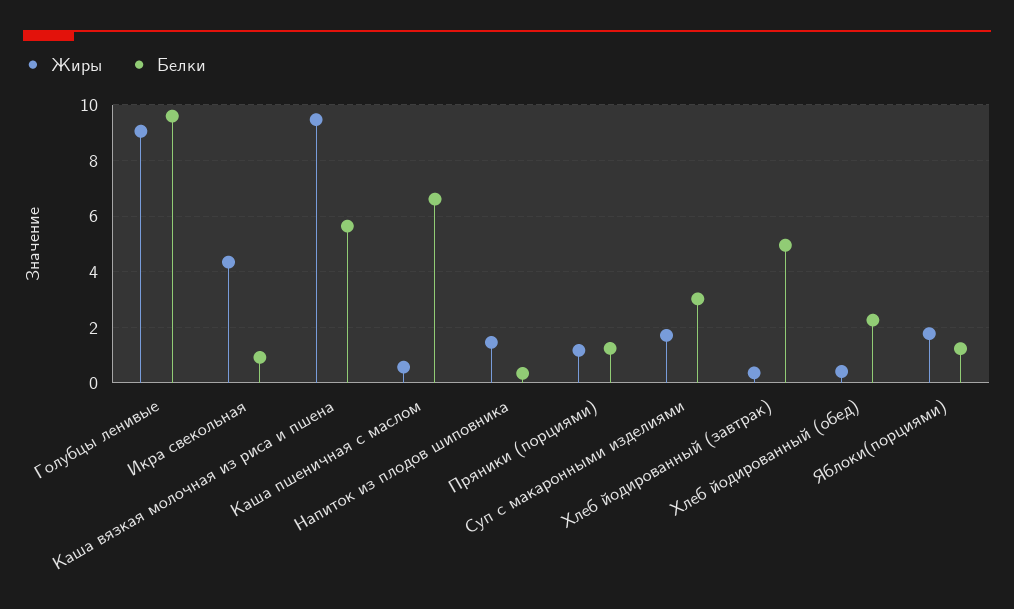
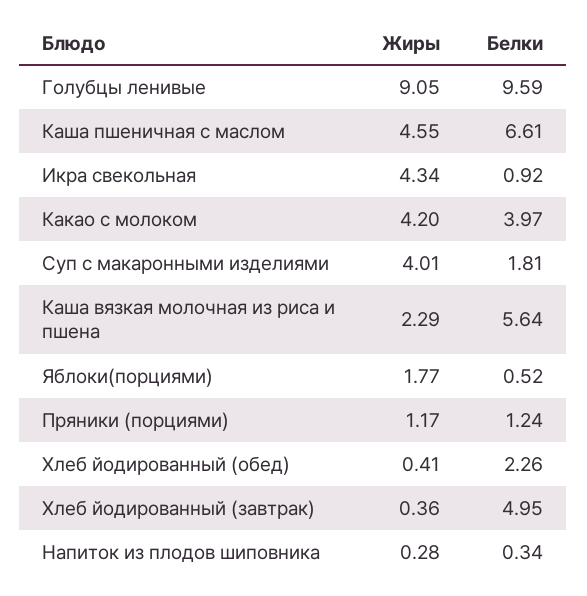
Жиры, Каша вязкая молочная из риса и пшена: 9.5 -> 2.29
Жиры, Каша пшеничная с маслом: 0.5 -> 4.55
Жиры, Напиток из плодов шиповника: 1.5 -> 0.28
Жиры, Суп с макаронными изделиями: 1.75 -> 4.01
Белки, Суп с макаронными изделиями: 3 -> 1.81
Белки, Яблоки(порциями): 1.25 -> 0.52
Жиры, Какао с молоком: none -> 4.2
Белки, Какао с молоком: none -> 3.97

